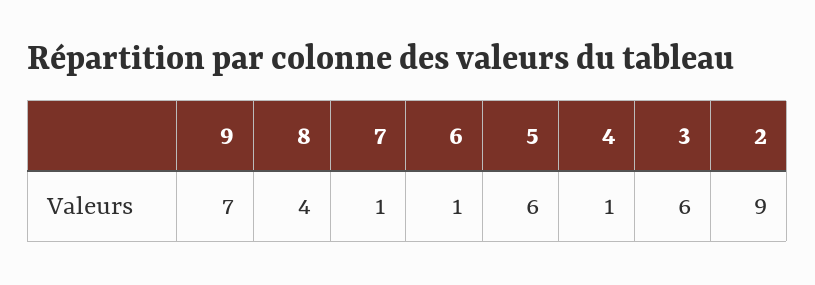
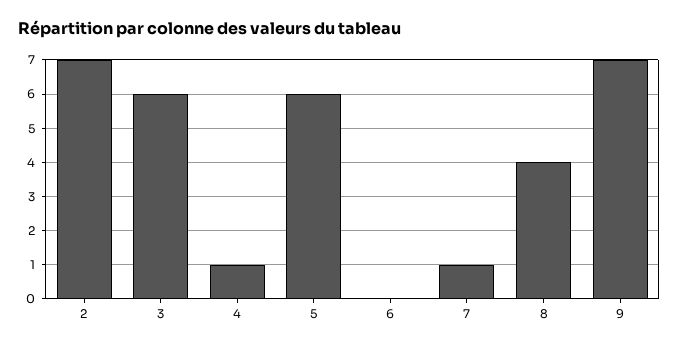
6: 1 -> 0
2: 9 -> 7

